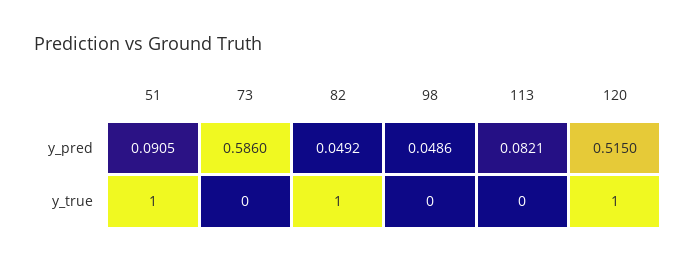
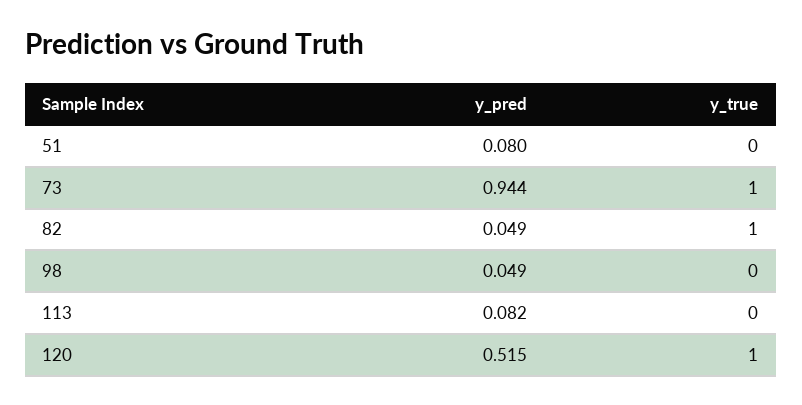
51, y_pred: 0.0905 -> 0.08
73, y_pred: 0.586 -> 0.944
51, y_true: 1 -> 0
73, y_true: 0 -> 1

